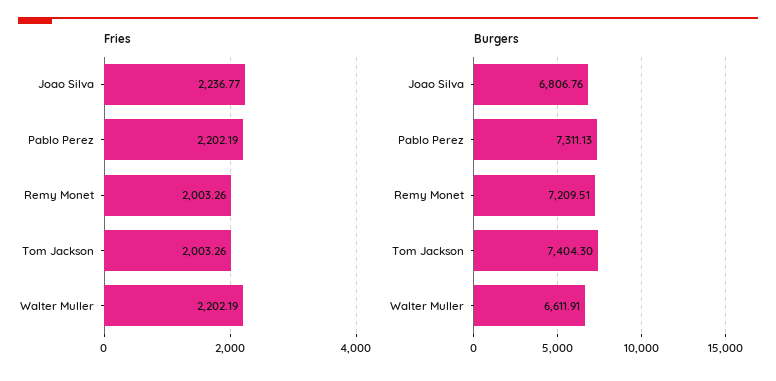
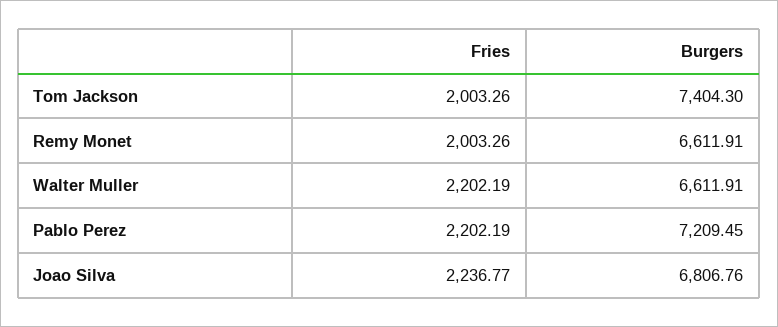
Burgers, Pablo Perez: 7311.13 -> 7209.45
Burgers, Remy Monet: 7209.51 -> 6611.91

